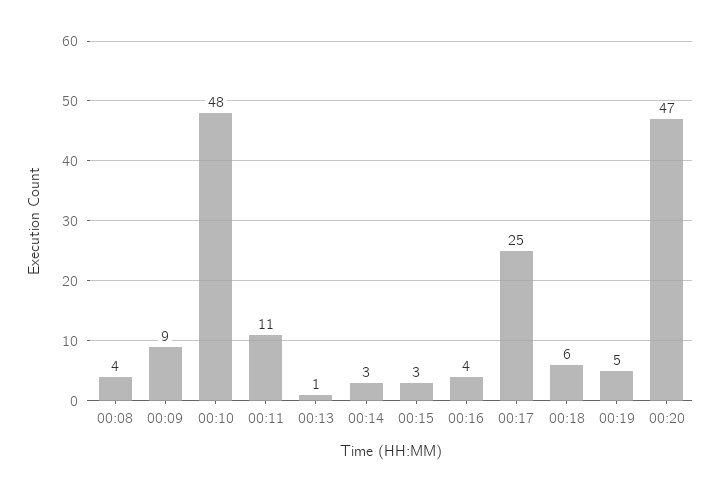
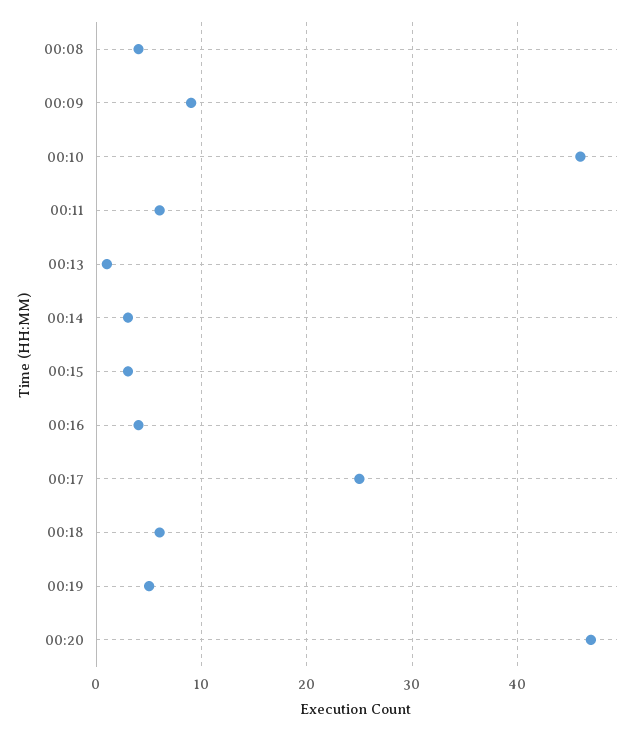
00:10: 48 -> 46
00:11: 11 -> 6

